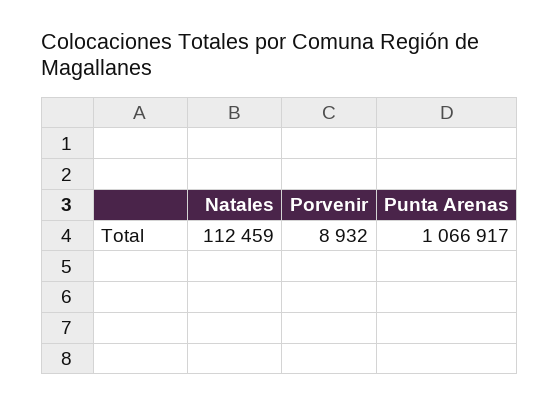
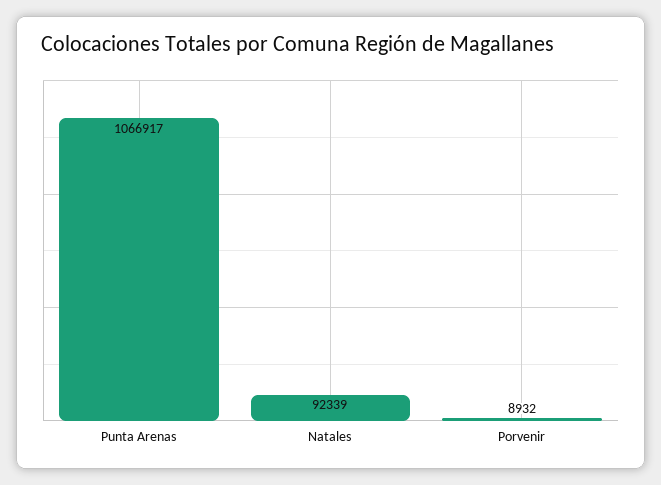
Natales: 112459 -> 92339

